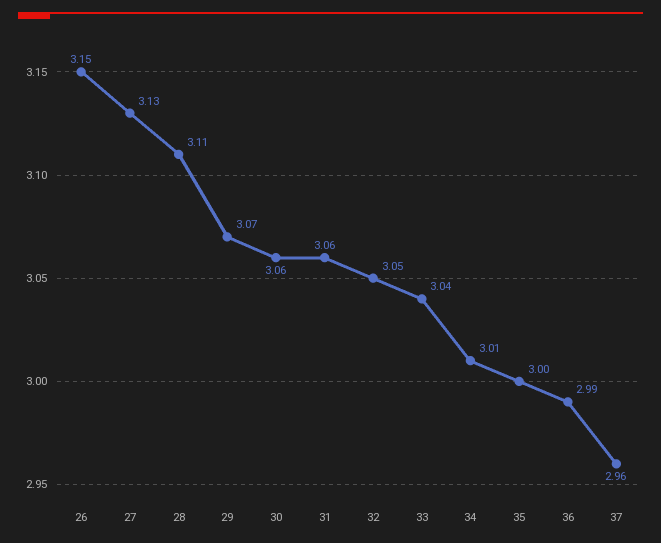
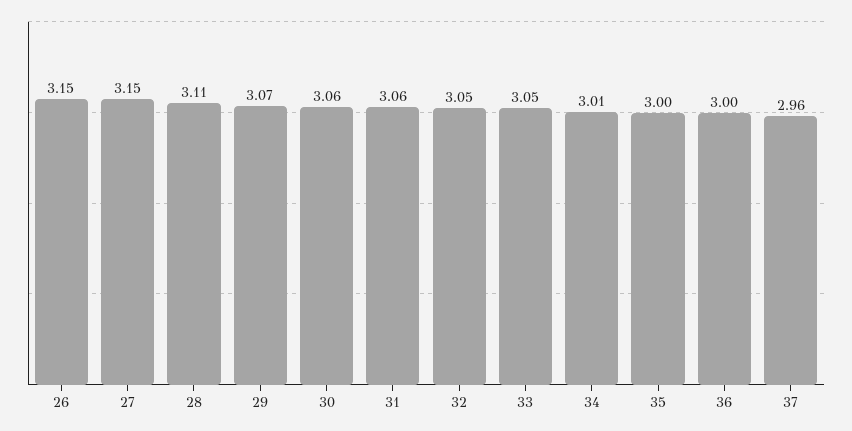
27: 3.13 -> 3.15
33: 3.04 -> 3.05
36: 2.99 -> 3

